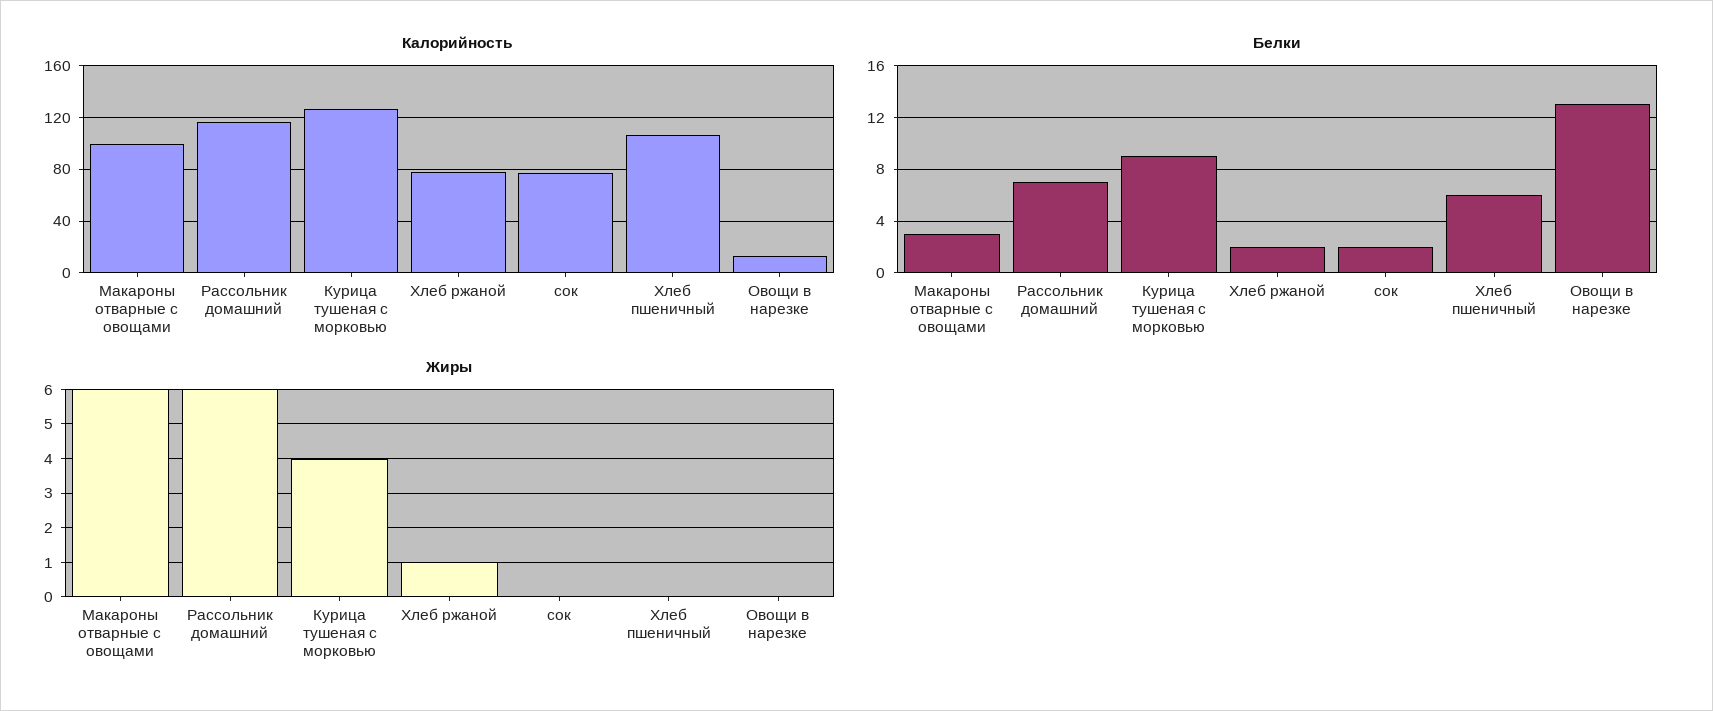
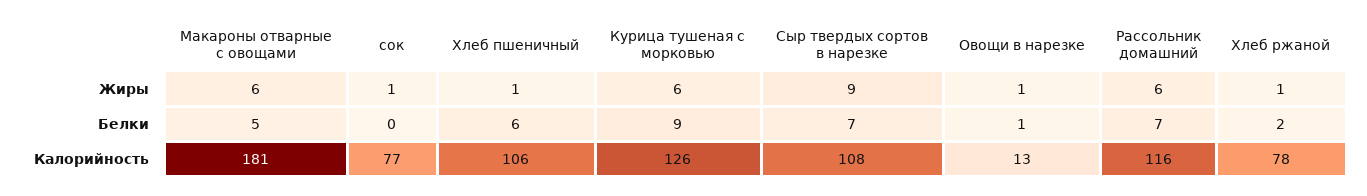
Калорийность, Макароны отварные с овощами: 100 -> 181
Белки, Макароны отварные с овощами: 3 -> 5
Белки, сок: 2 -> 0
Белки, Овощи в нарезке: 13 -> 1
Жиры, Курица тушеная с морковью: 4 -> 6
Жиры, сок: 0 -> 1
Жиры, Хлеб пшеничный: 0 -> 1
Жиры, Овощи в нарезке: 0 -> 1
Жиры, Сыр твердых сортов в нарезке: none -> 9
Белки, Сыр твердых сортов в нарезке: none -> 7
Калорийность, Сыр твердых сортов в нарезке: none -> 108

